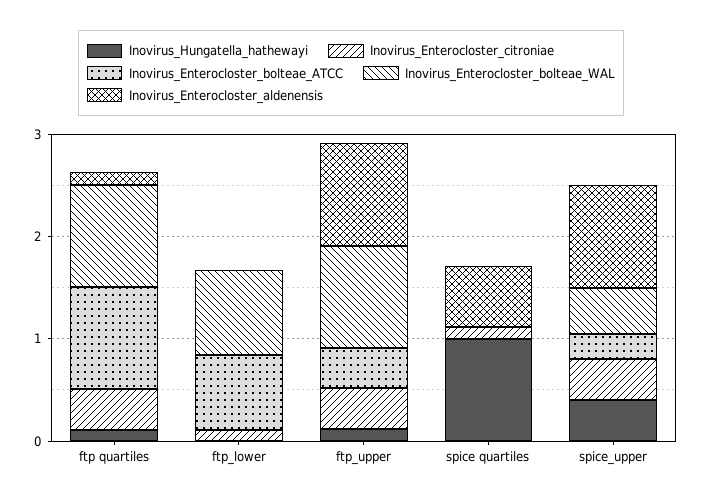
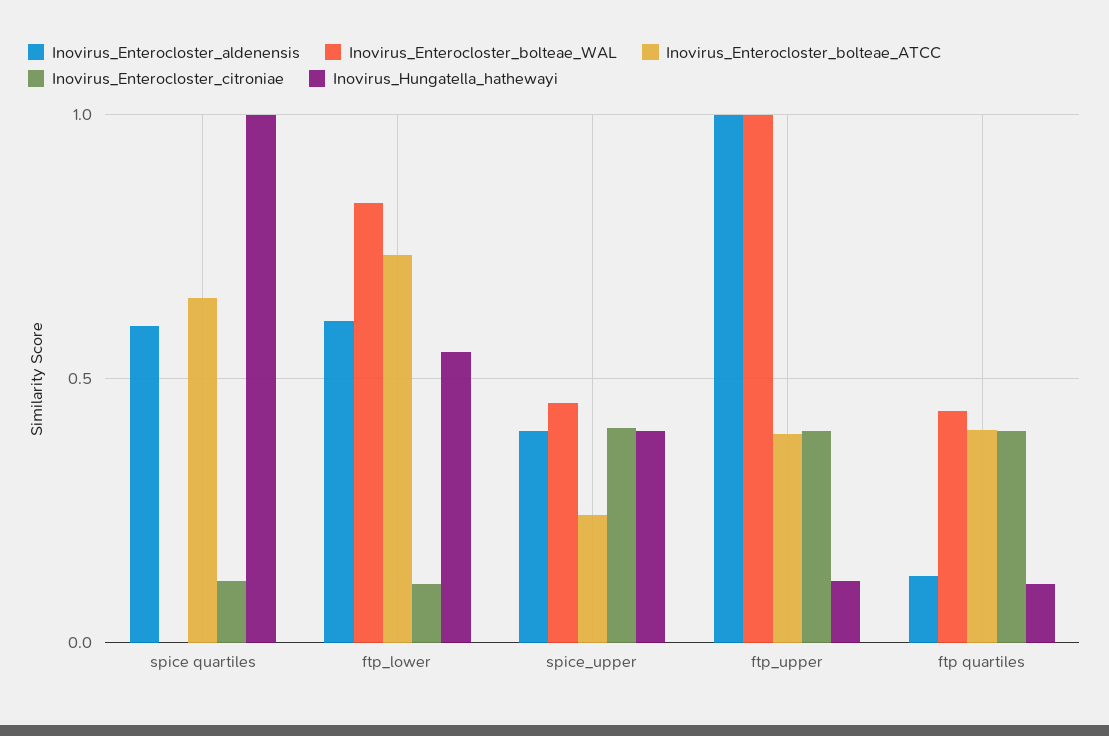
Inovirus_Enterocloster_bolteae_ATCC, ftp quartiles: 1 -> 0.4
Inovirus_Enterocloster_bolteae_WAL, ftp quartiles: 1 -> 0.45
Inovirus_Hungatella_hathewayi, ftp_lower: 0 -> 0.55
Inovirus_Enterocloster_aldenensis, ftp_lower: 0 -> 0.6
Inovirus_Enterocloster_bolteae_ATCC, spice quartiles: 0 -> 0.65
Inovirus_Enterocloster_aldenensis, spice_upper: 1 -> 0.4

